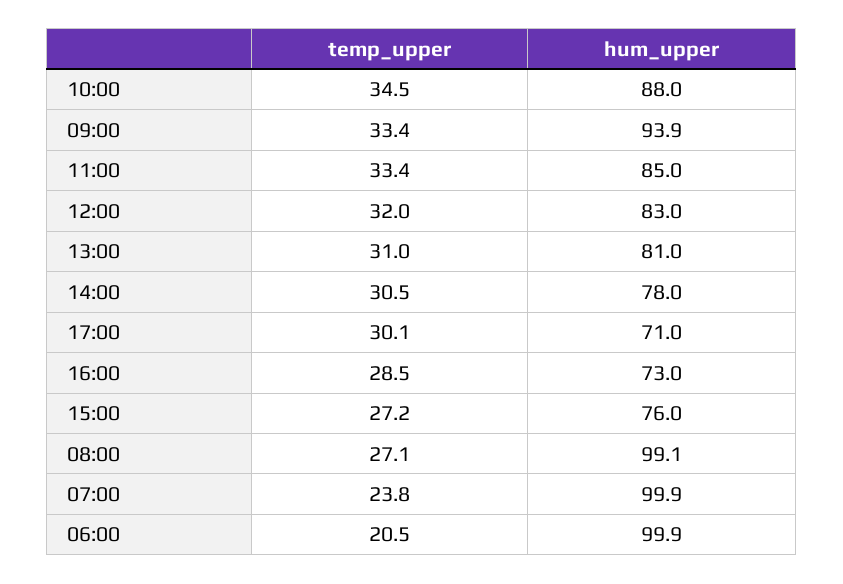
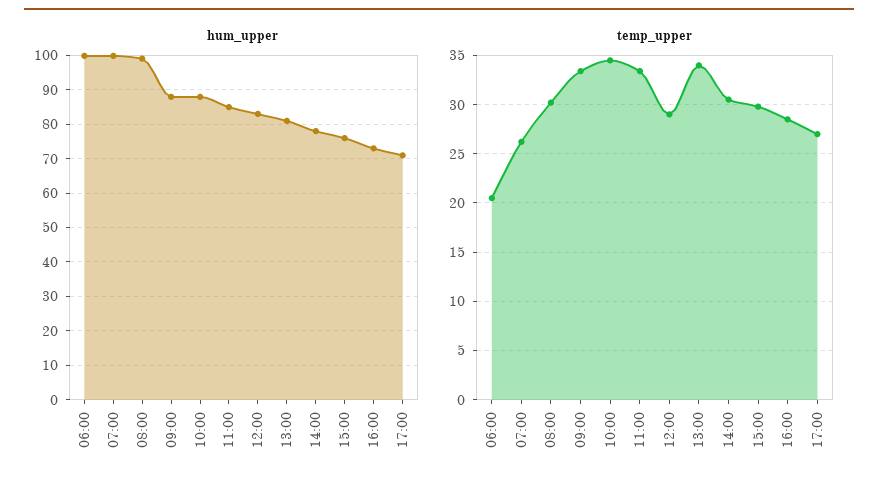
hum_upper, 09:00: 93.9 -> 88
temp_upper, 12:00: 32 -> 29
temp_upper, 13:00: 31 -> 34
temp_upper, 17:00: 30.1 -> 27
temp_upper, 15:00: 27.2 -> 30
temp_upper, 08:00: 27.1 -> 30
temp_upper, 07:00: 23.8 -> 26

